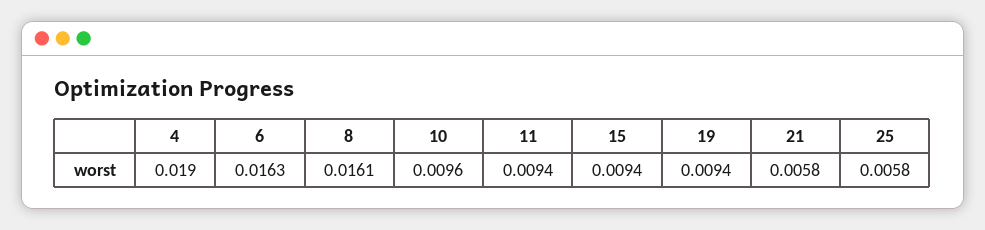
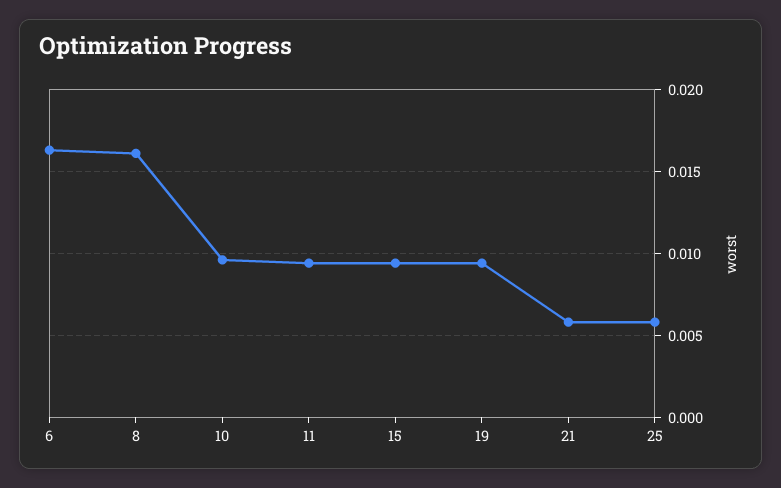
4: 0.019 -> none

